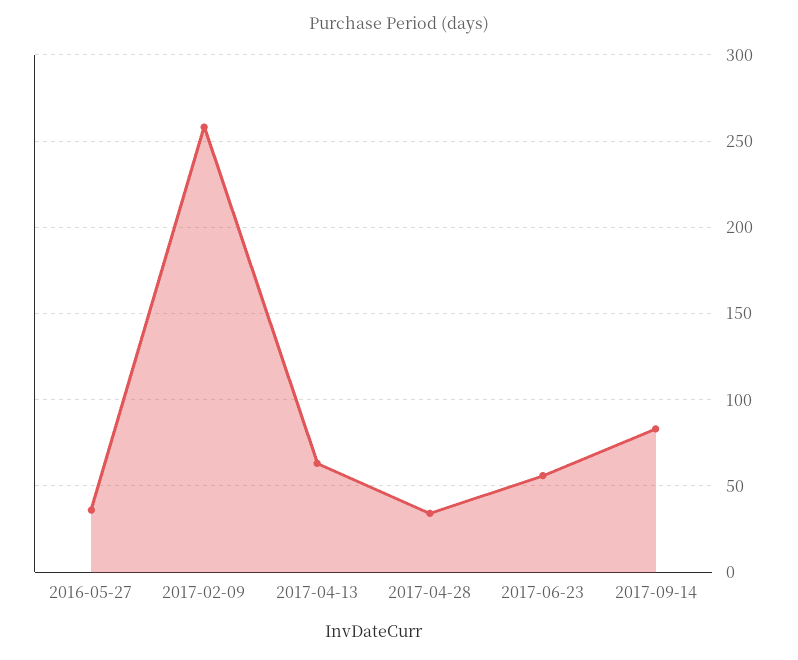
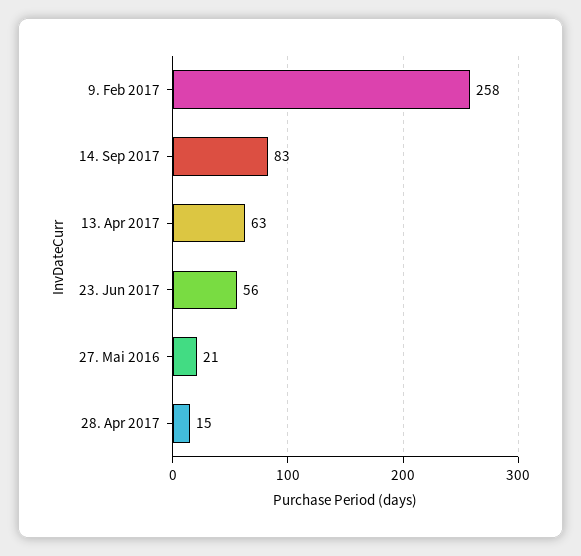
2016-05-27: 35 -> 21
2017-04-28: 35 -> 15

